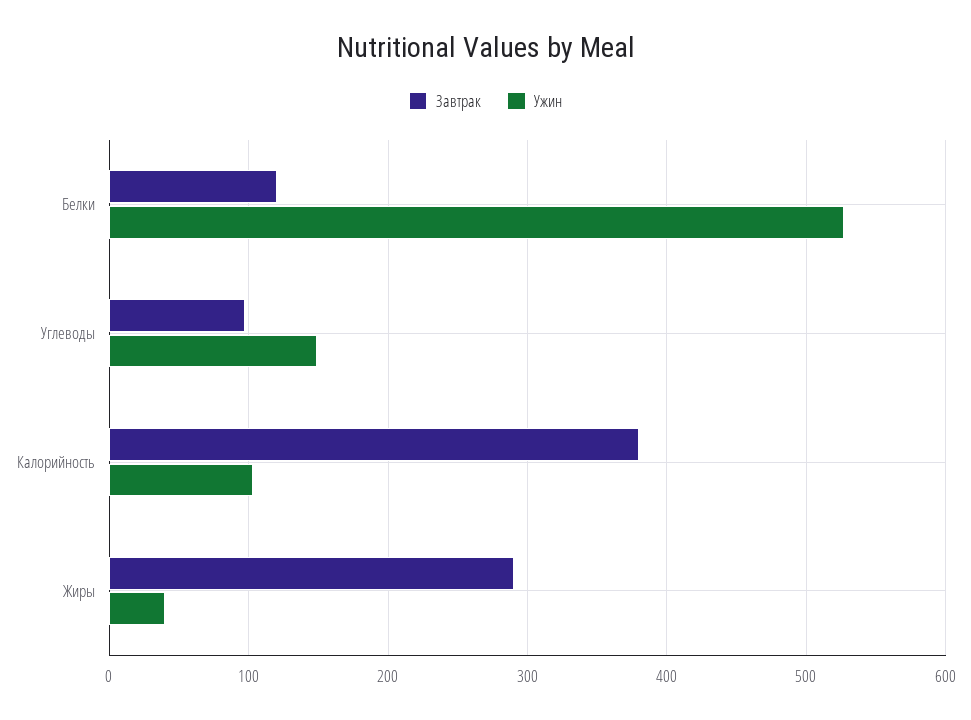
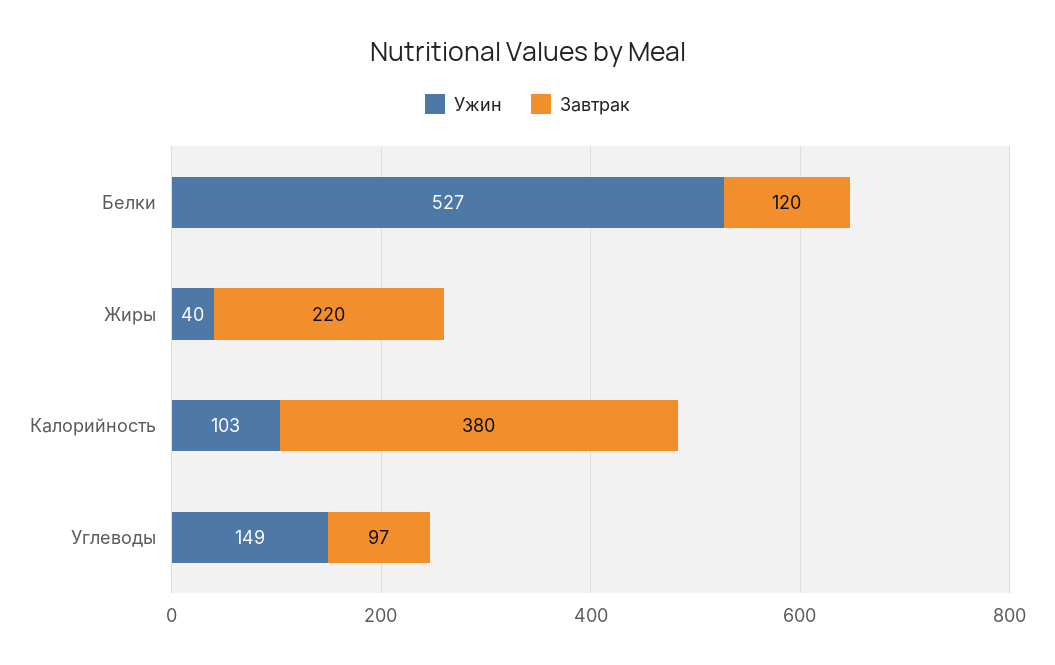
Завтрак, Жиры: 290 -> 220

